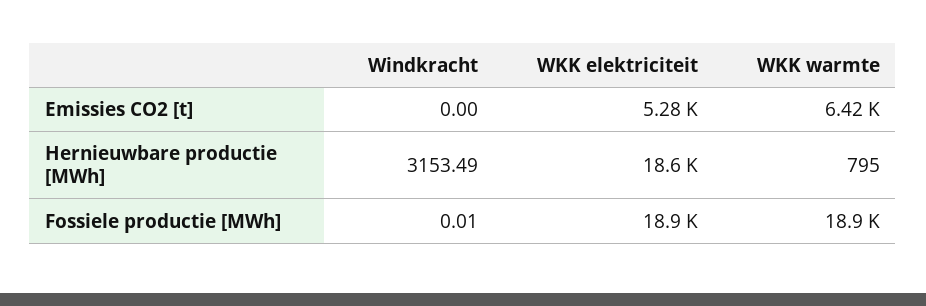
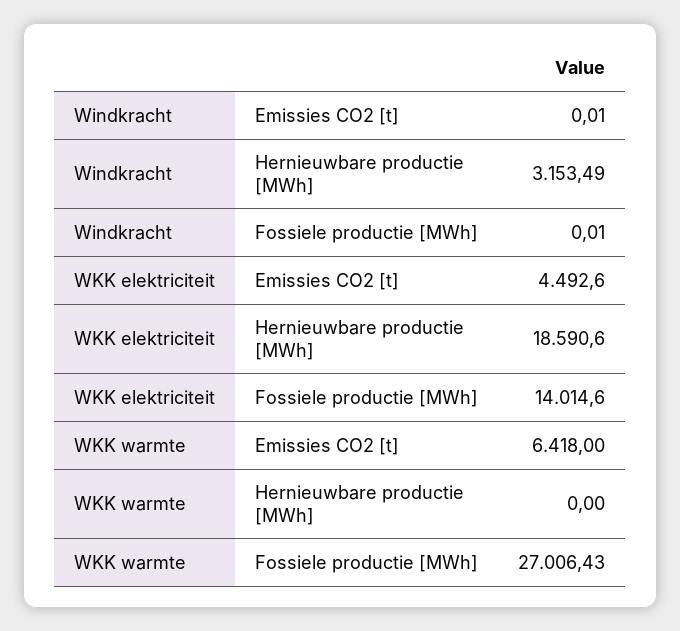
Windkracht, Emissies CO2 [t]: 0 -> 0.01
WKK elektriciteit, Emissies CO2 [t]: 5280 -> 4492.6
WKK warmte, Hernieuwbare productie [MWh]: 795 -> 0
WKK elektriciteit, Fossiele productie [MWh]: 18900 -> 14014.6
WKK warmte, Fossiele productie [MWh]: 18900 -> 27006.43

